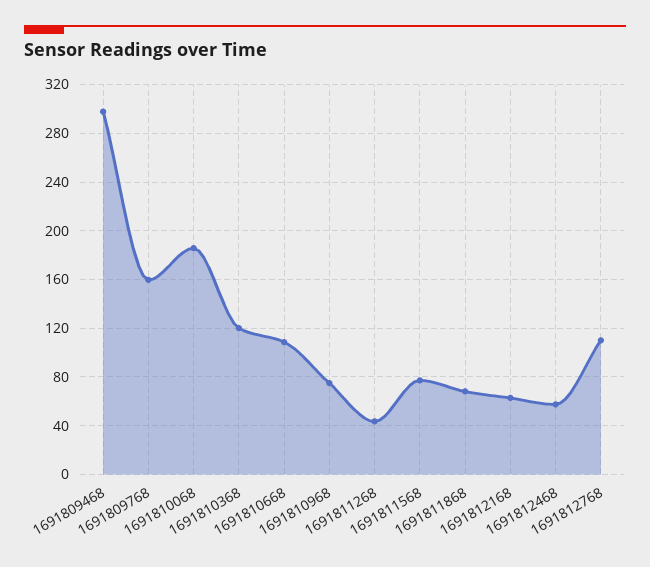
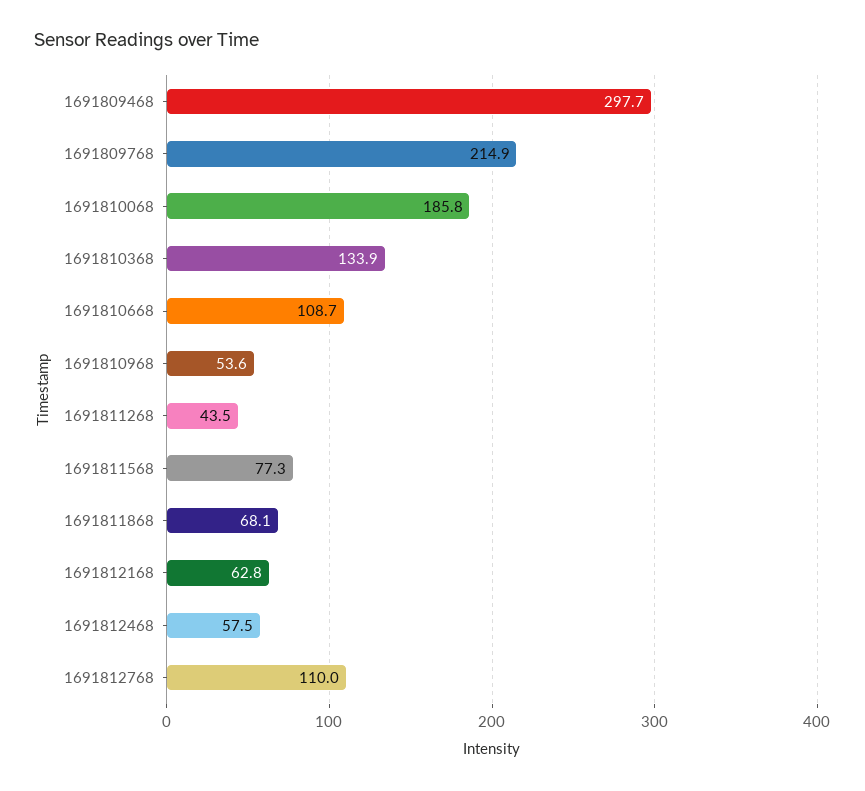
1691809768: 160 -> 214.9
1691810368: 120 -> 133.9
1691810968: 75 -> 53.6

